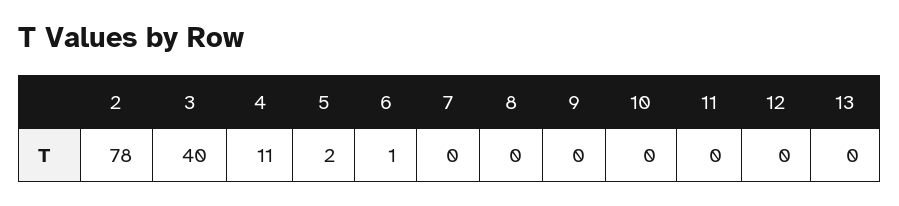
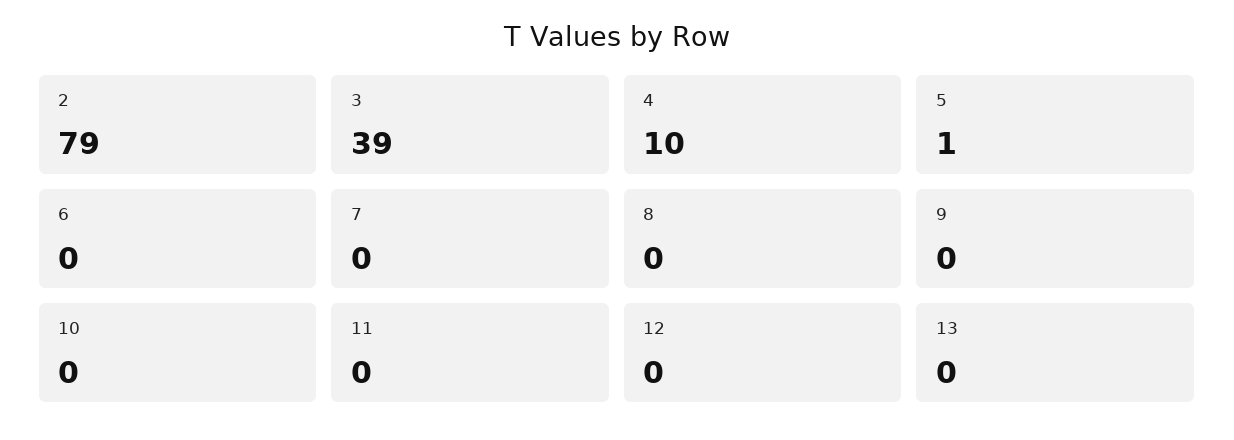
2: 78 -> 79
3: 40 -> 39
4: 11 -> 10
5: 2 -> 1
6: 1 -> 0

